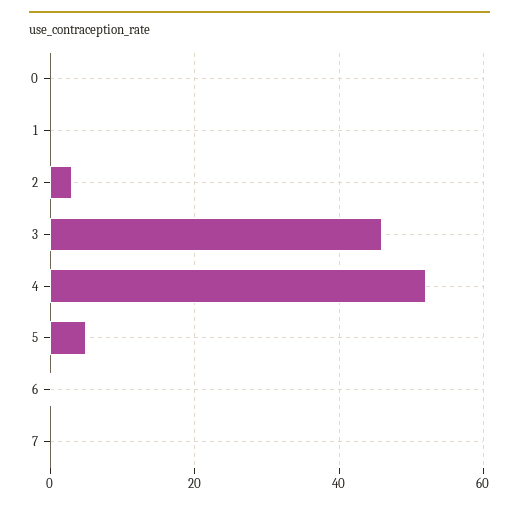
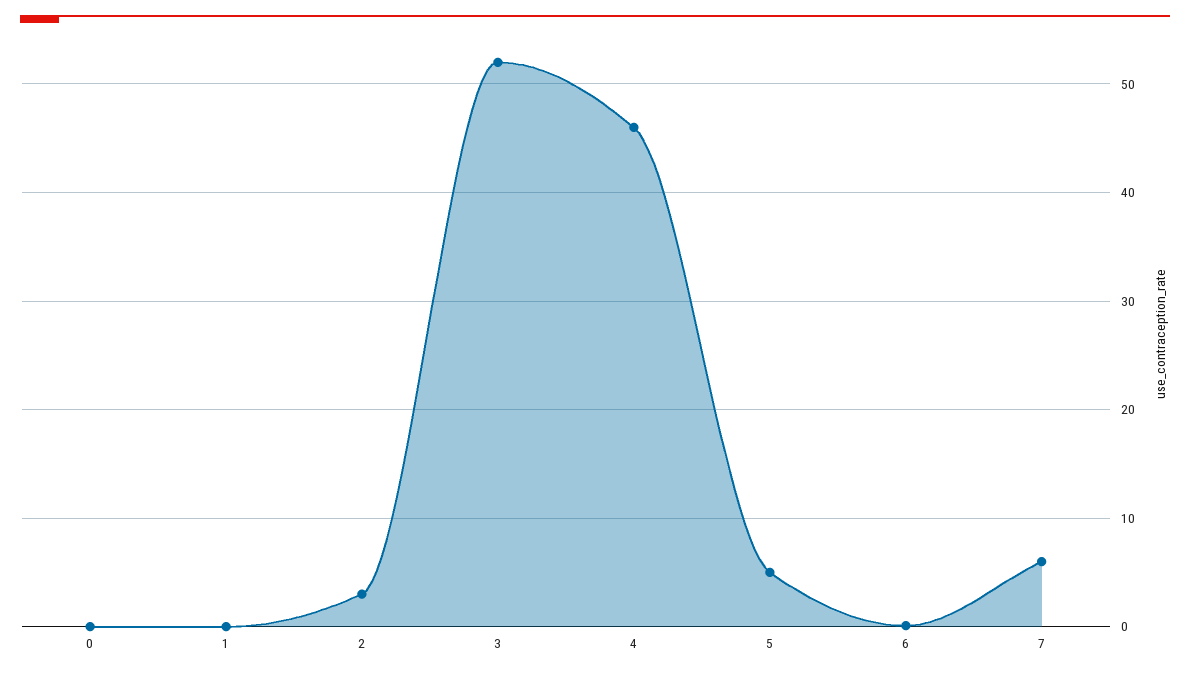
3: 46 -> 52
4: 52 -> 46
7: 0 -> 6

